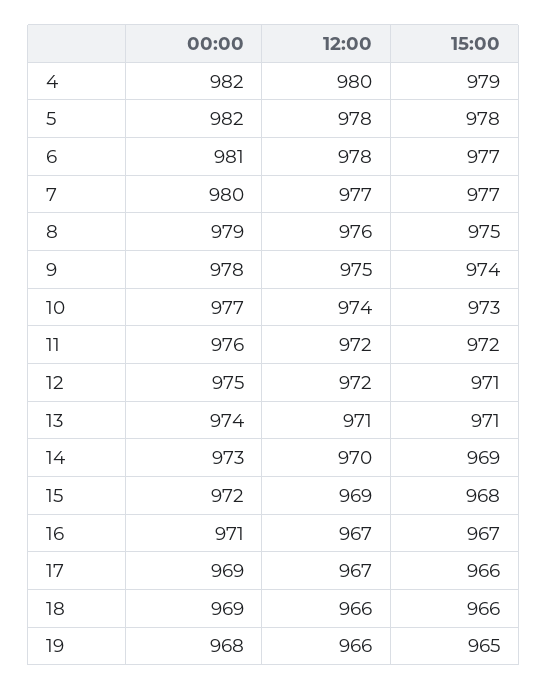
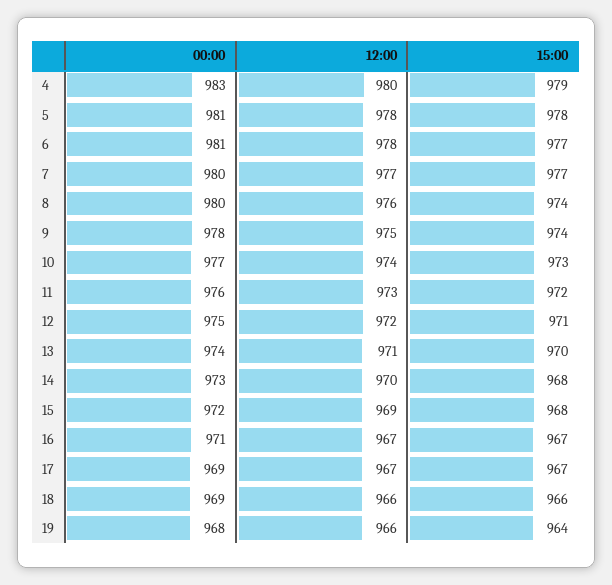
00:00, 4: 982 -> 983
00:00, 5: 982 -> 981
00:00, 8: 979 -> 980
15:00, 8: 975 -> 974
12:00, 11: 972 -> 973
15:00, 13: 971 -> 970
15:00, 14: 969 -> 968
15:00, 17: 966 -> 967
15:00, 19: 965 -> 964

